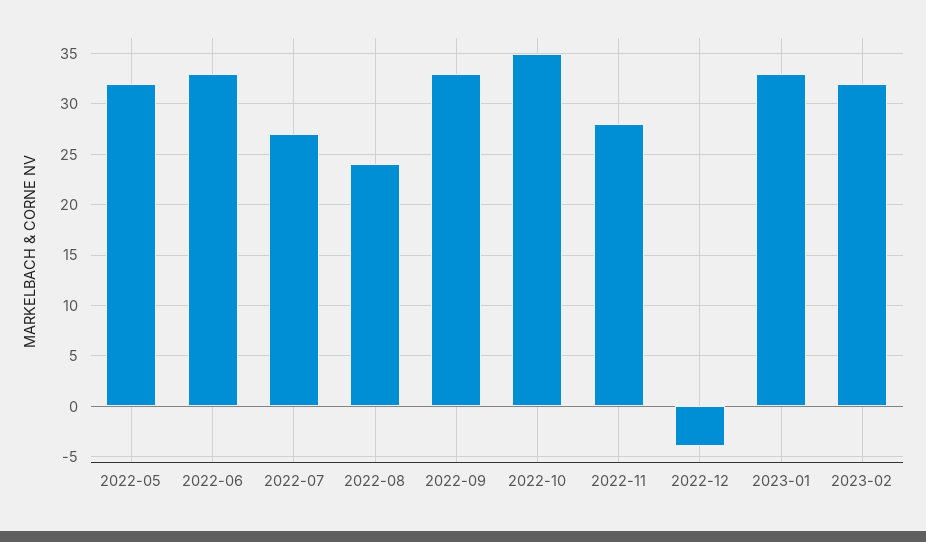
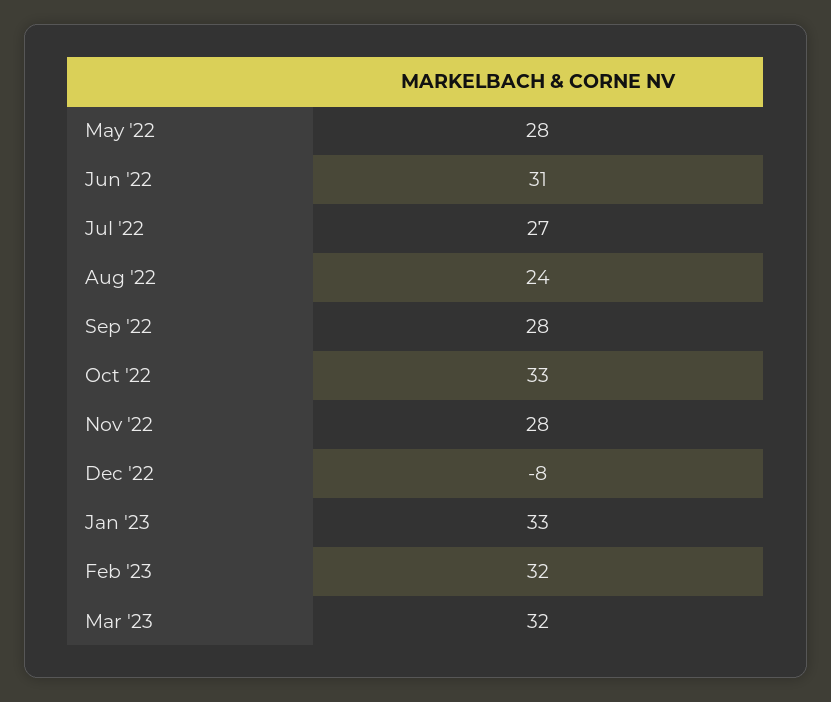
2022-05: 32 -> 28
2022-06: 33 -> 31
2022-09: 33 -> 28
2022-10: 35 -> 33
2022-12: -4 -> -8
Mar '23: none -> 32

